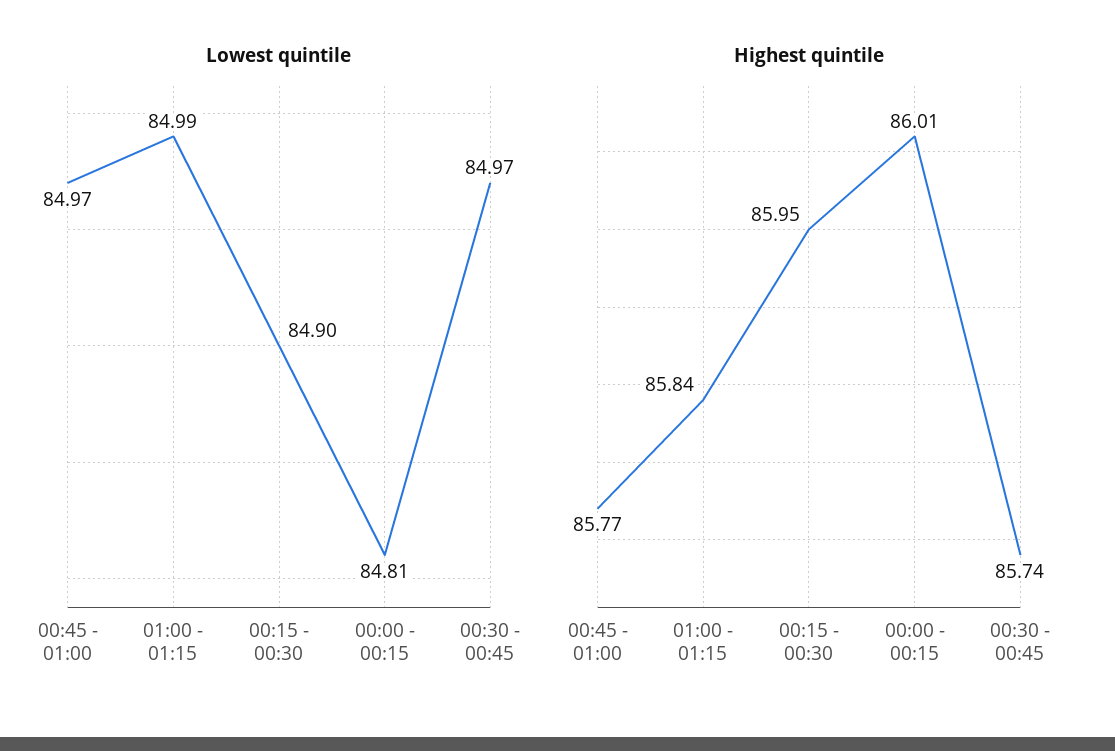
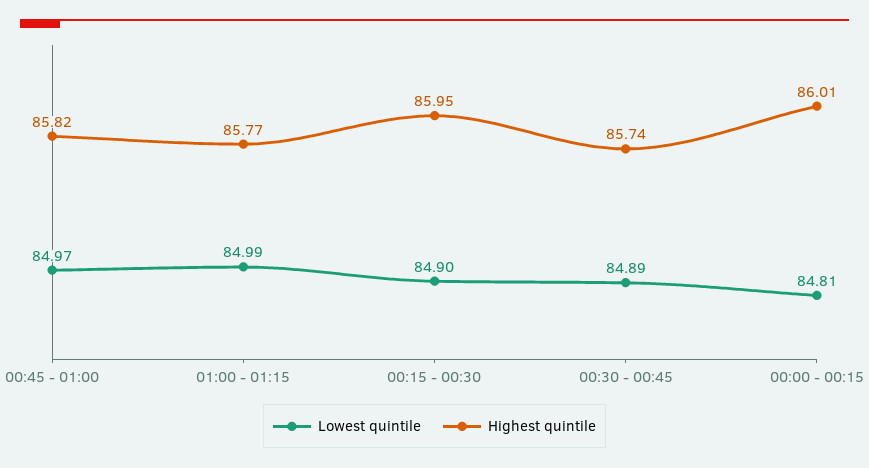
Lowest quintile, 00:30 - 00:45: 84.97 -> 84.89
Highest quintile, 00:45 - 01:00: 85.77 -> 85.82
Highest quintile, 01:00 - 01:15: 85.84 -> 85.77

